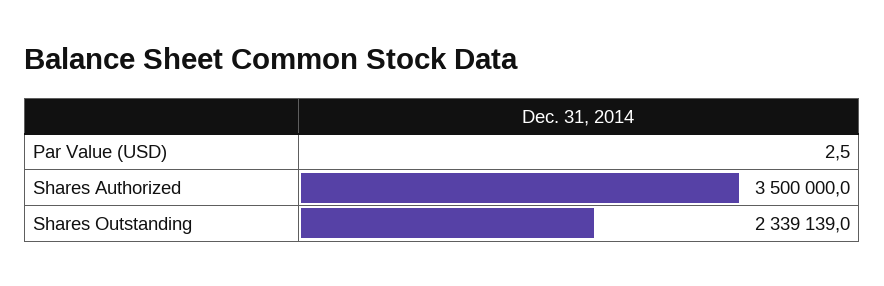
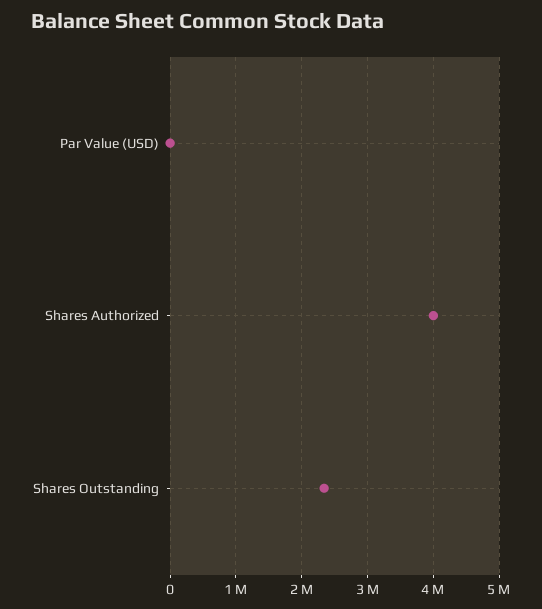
Shares Authorized: 3500000 -> 4000000

